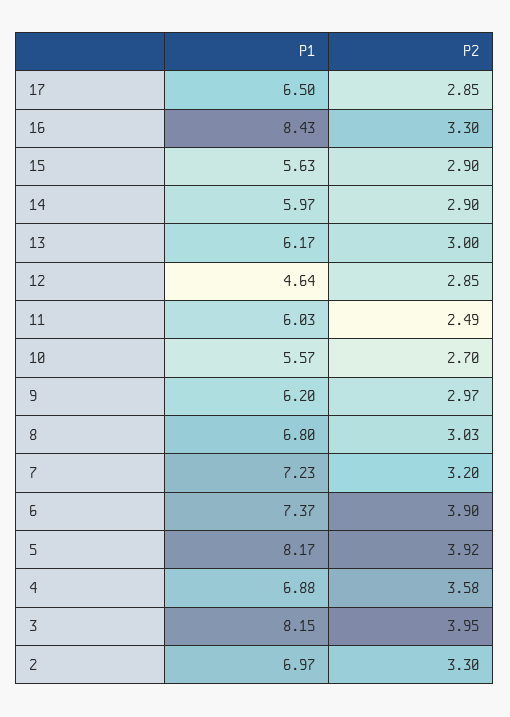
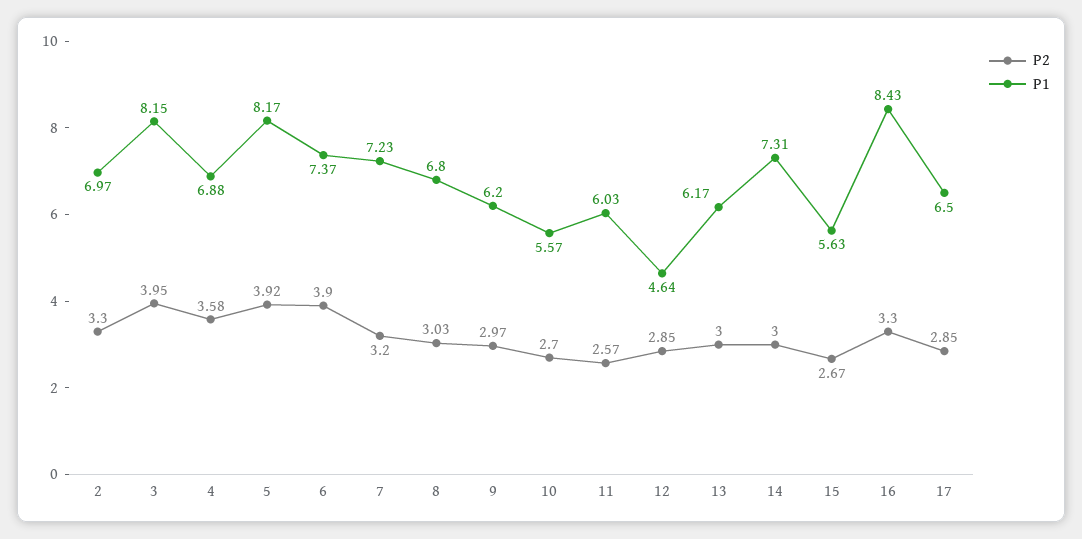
P2, 15: 2.9 -> 2.67
P1, 14: 5.97 -> 7.31
P2, 14: 2.9 -> 3
P2, 11: 2.49 -> 2.57

